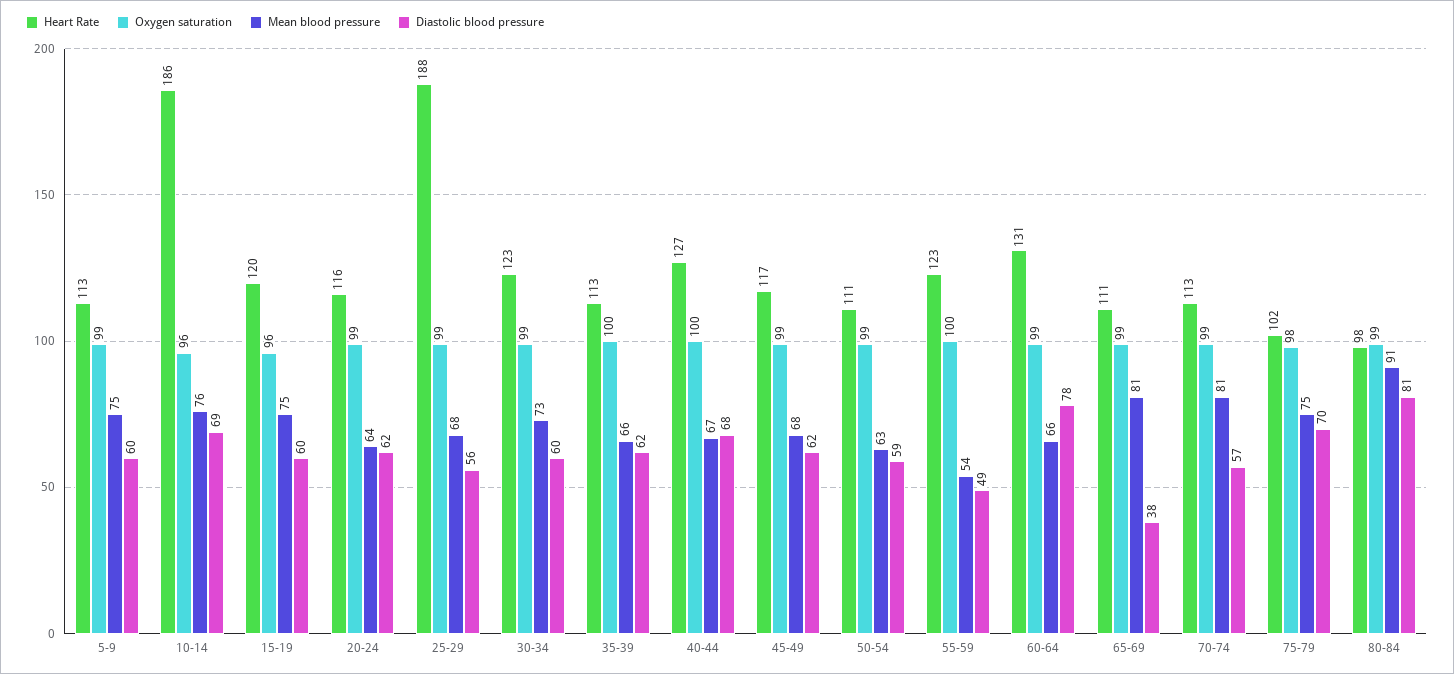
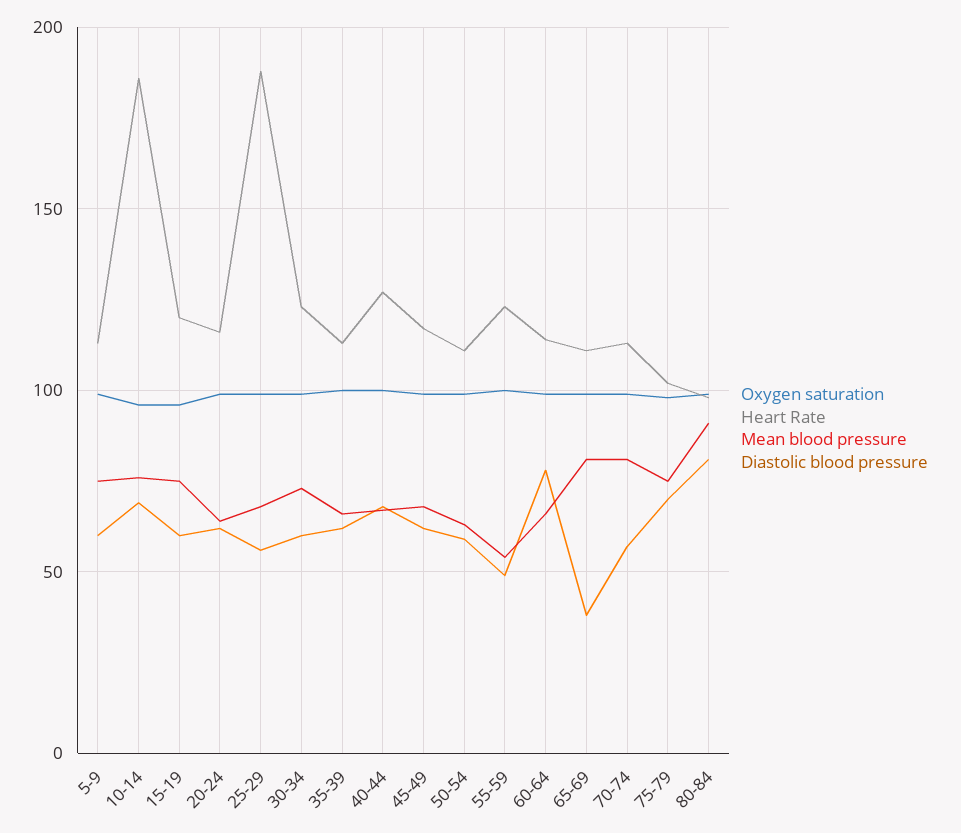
Heart Rate, 60-64: 131 -> 115

